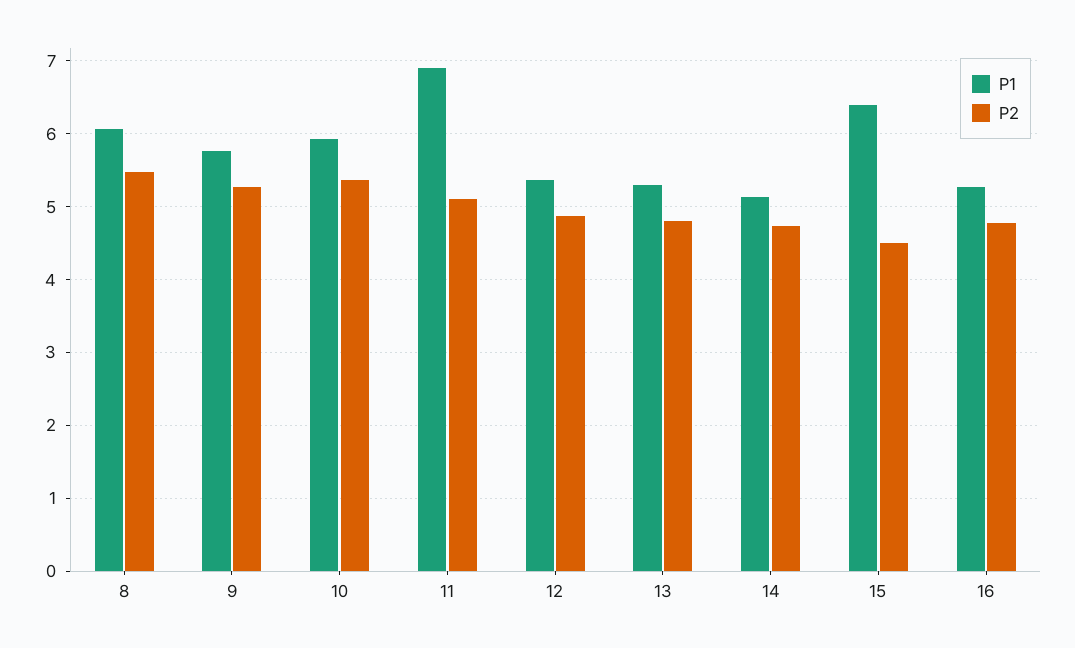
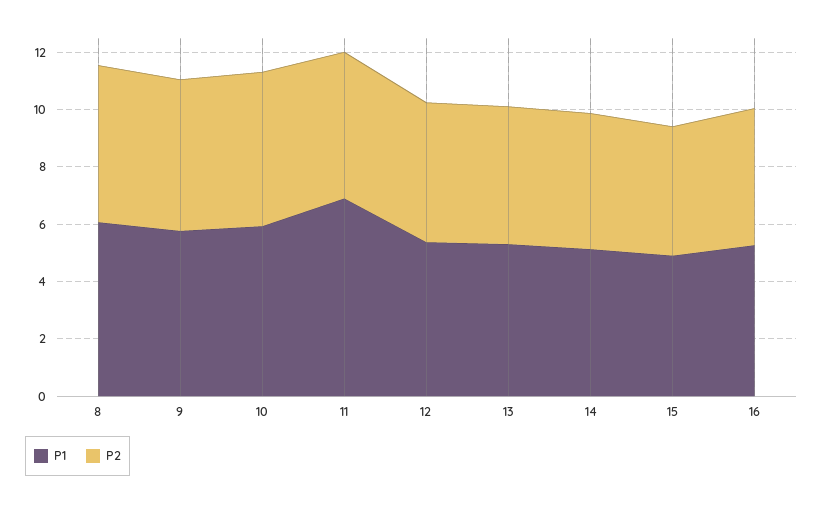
P1, 15: 6.4 -> 5

